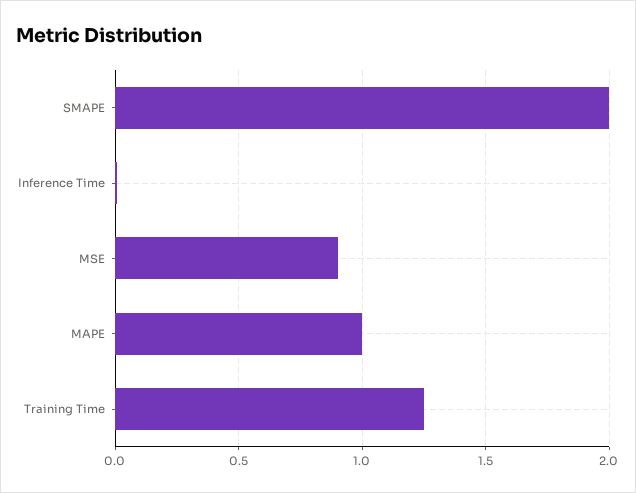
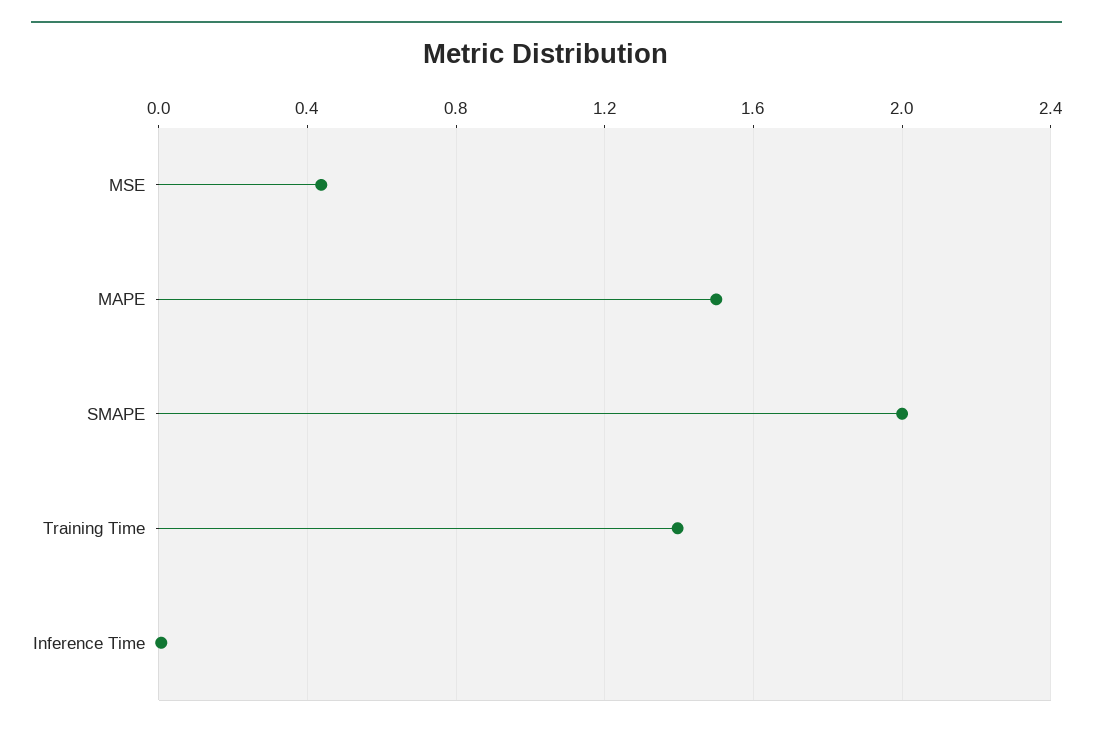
MSE: 0.9 -> 0.45
MAPE: 1 -> 1.5
Training Time: 1.25 -> 1.4

